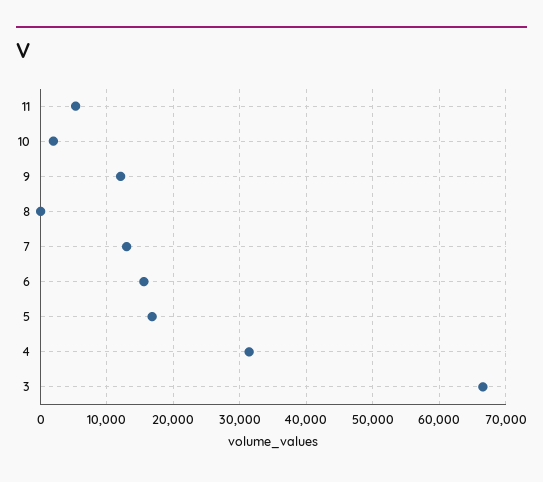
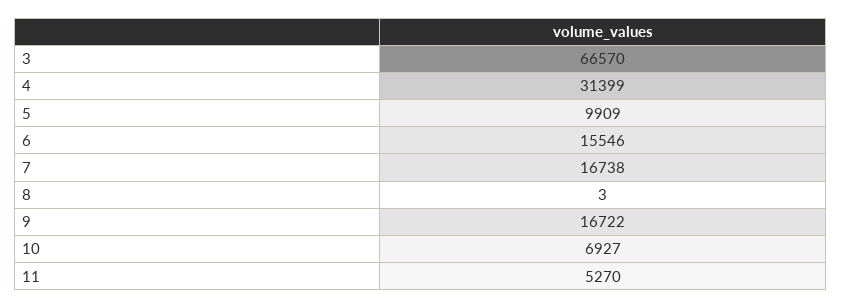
10: 2000 -> 6927
9: 12000 -> 16722
7: 13000 -> 16738
5: 17000 -> 9909

